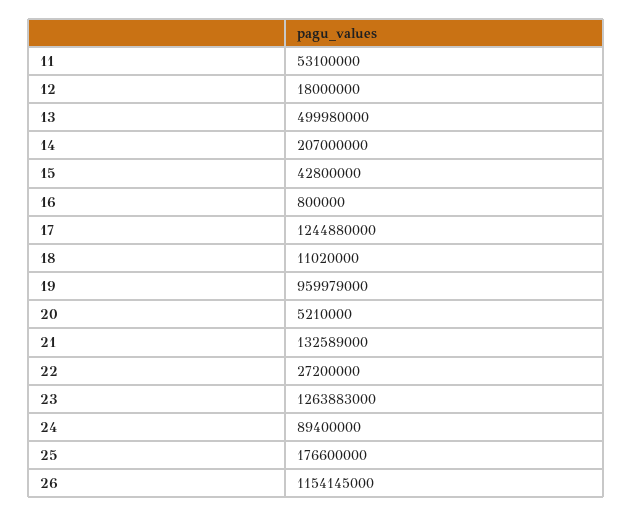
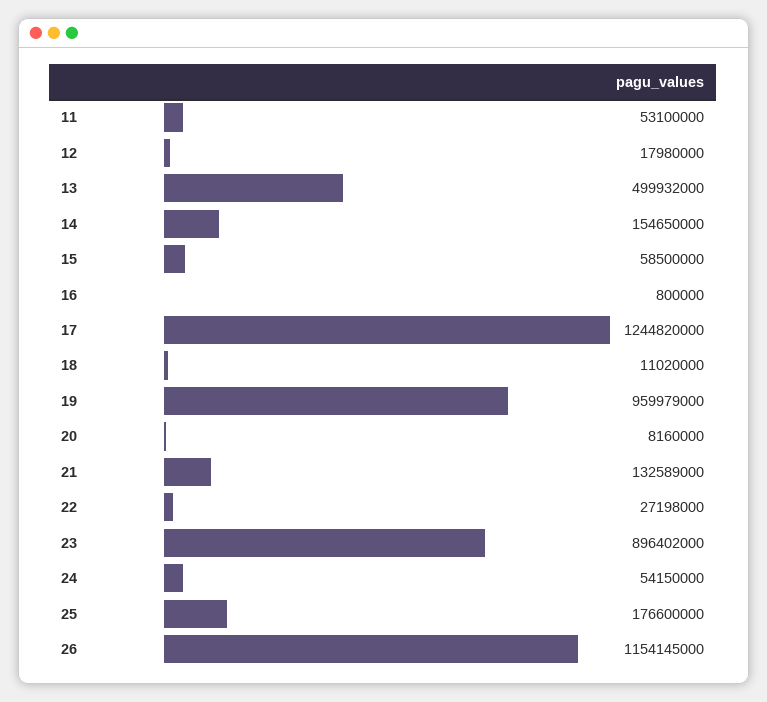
12: 18000000 -> 17980000
13: 499980000 -> 499932000
14: 207000000 -> 154650000
15: 42800000 -> 58500000
17: 1244880000 -> 1244820000
20: 5210000 -> 8160000
22: 27200000 -> 27198000
23: 1263883000 -> 896402000
24: 89400000 -> 54150000

